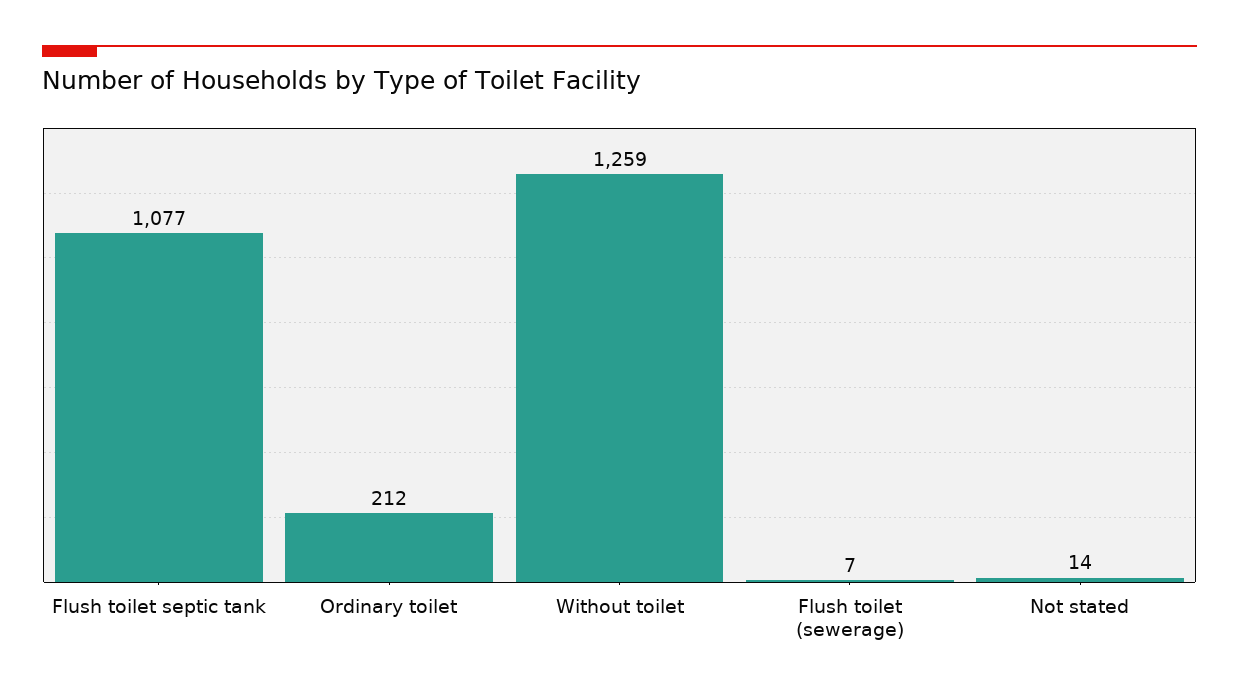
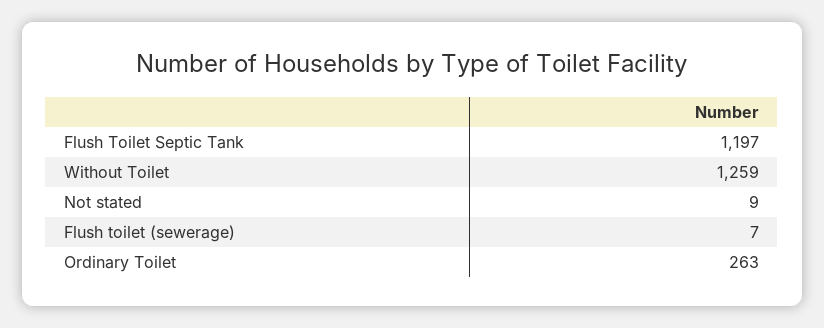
Flush toilet septic tank: 1077 -> 1197
Ordinary toilet: 212 -> 263
Not stated: 14 -> 9

